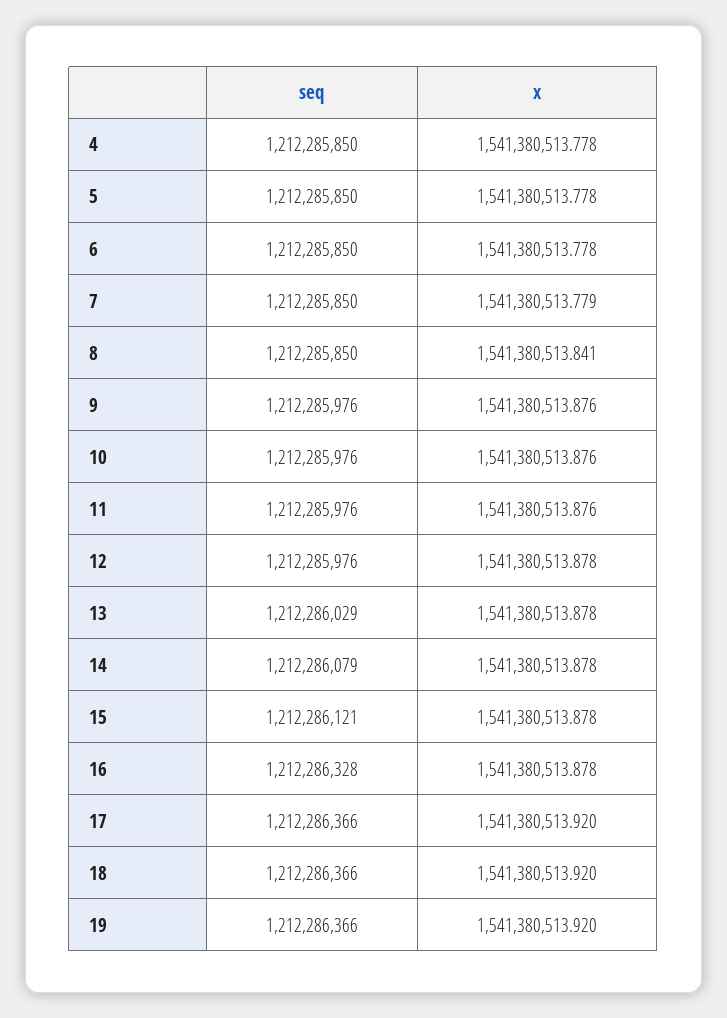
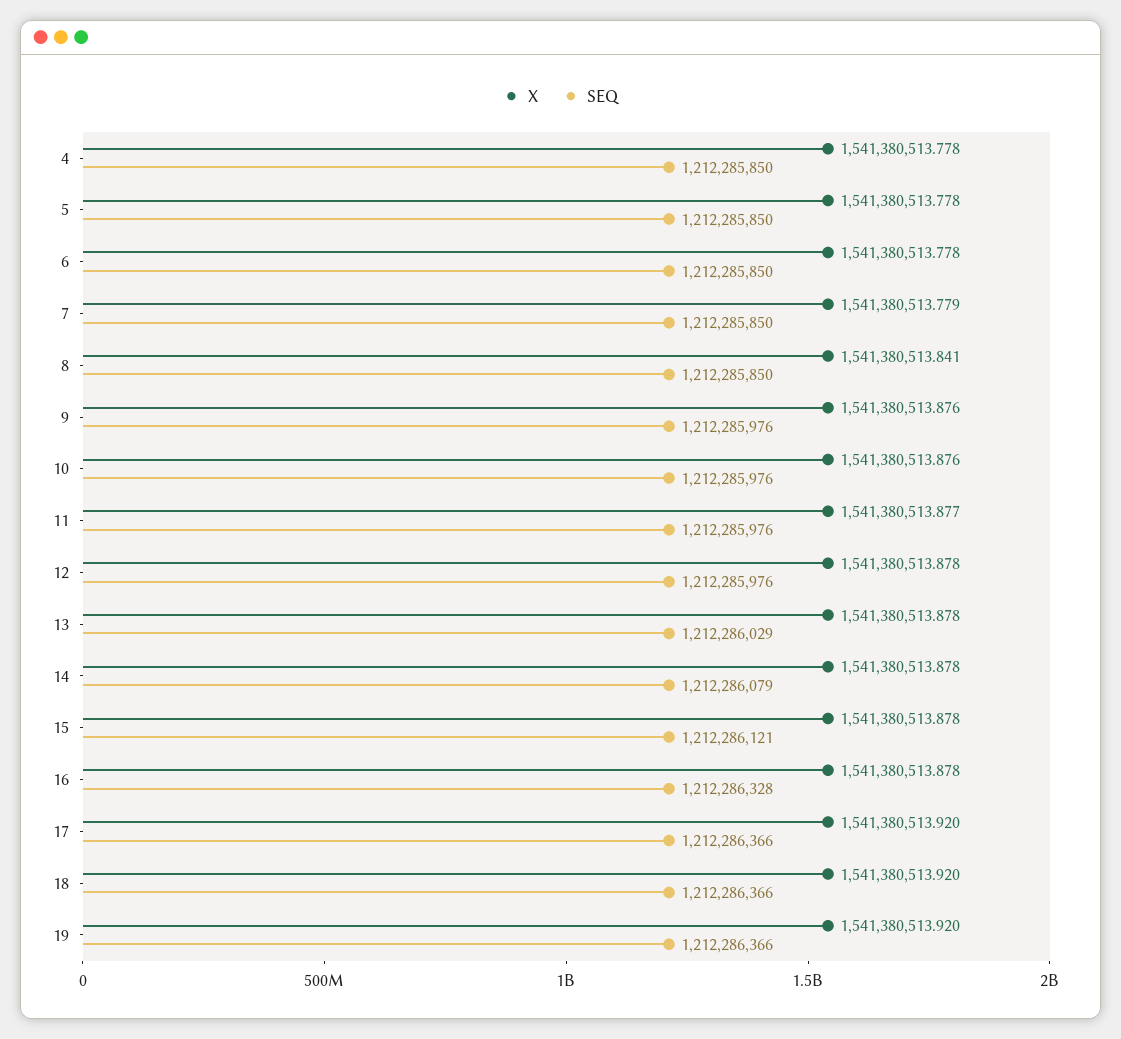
x, 11: 1541380513.876 -> 1541380513.877

